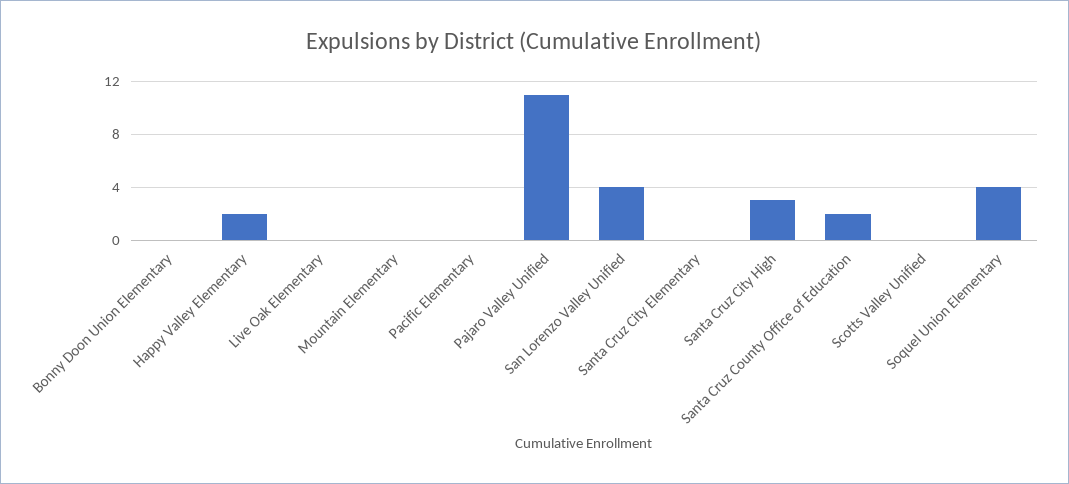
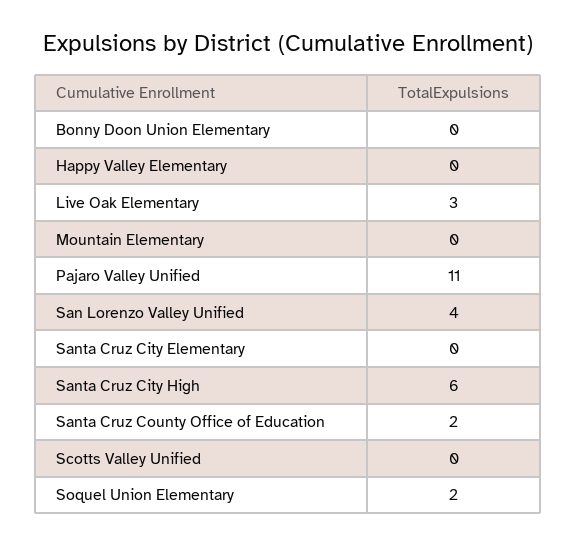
Happy Valley Elementary: 2 -> 0
Live Oak Elementary: 0 -> 3
Pacific Elementary: 0 -> none
Santa Cruz City High: 3 -> 6
Soquel Union Elementary: 4 -> 2

